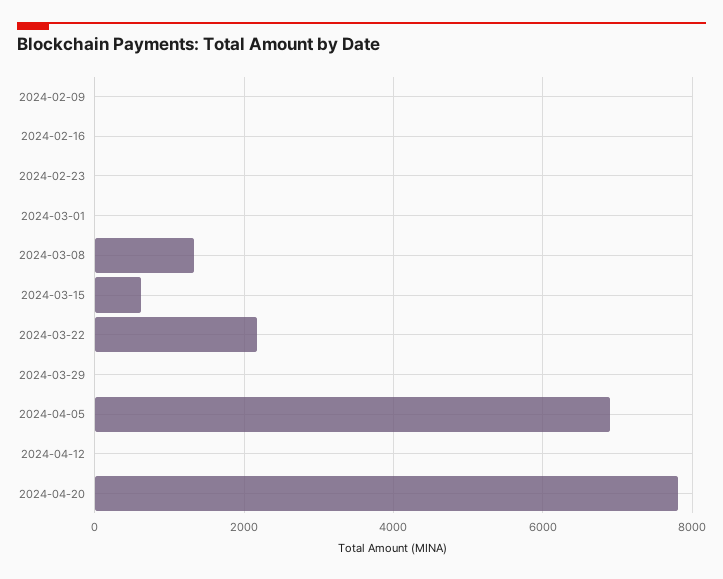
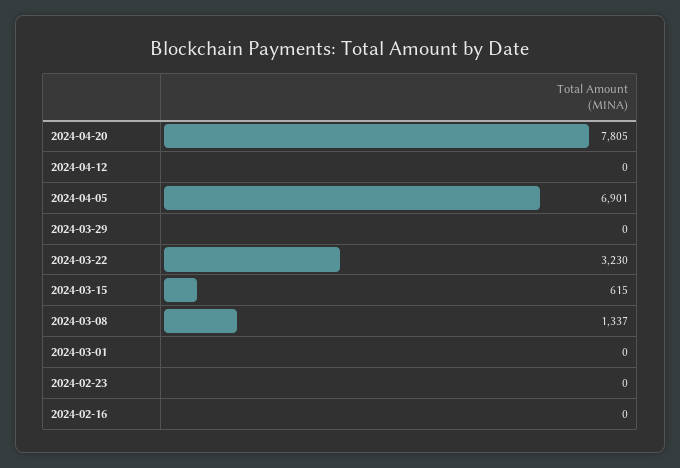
2024-02-09: 0 -> none
2024-03-22: 2200 -> 3230

